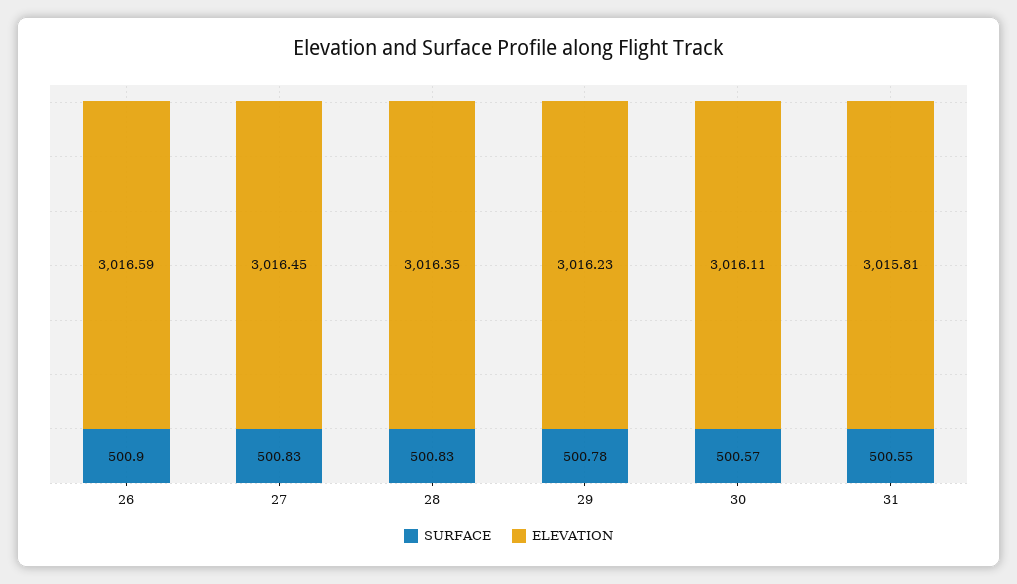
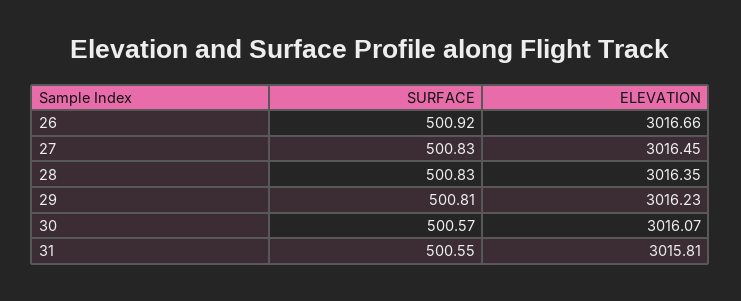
SURFACE, 26: 500.9 -> 500.92
ELEVATION, 26: 3016.59 -> 3016.66
SURFACE, 29: 500.78 -> 500.81
ELEVATION, 30: 3016.11 -> 3016.07

